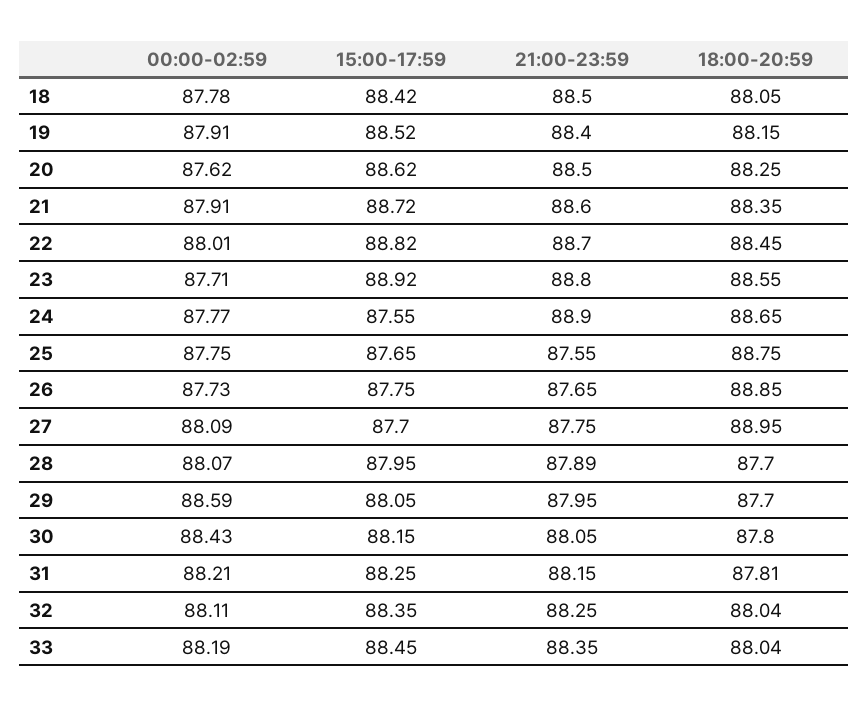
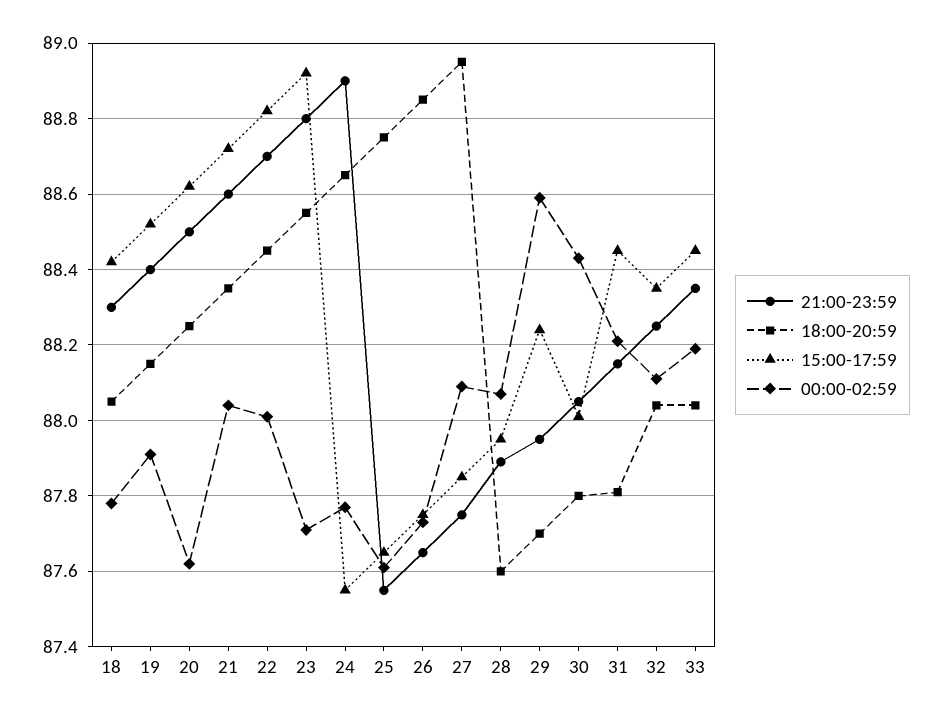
21:00-23:59, 18: 88.5 -> 88.3
00:00-02:59, 21: 87.91 -> 88.05
00:00-02:59, 25: 87.75 -> 87.6
15:00-17:59, 27: 87.7 -> 87.85
18:00-20:59, 28: 87.7 -> 87.6
15:00-17:59, 29: 88.05 -> 88.25
15:00-17:59, 30: 88.15 -> 88
15:00-17:59, 31: 88.25 -> 88.45

